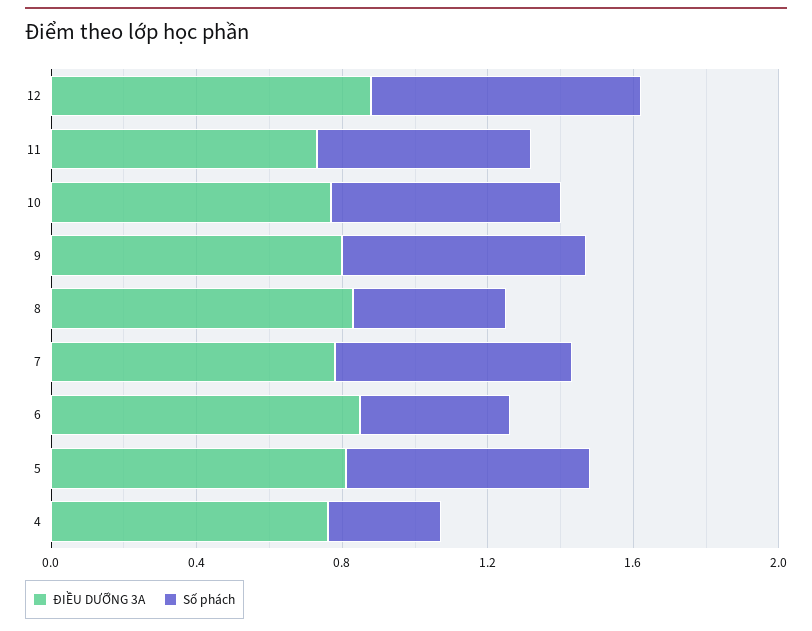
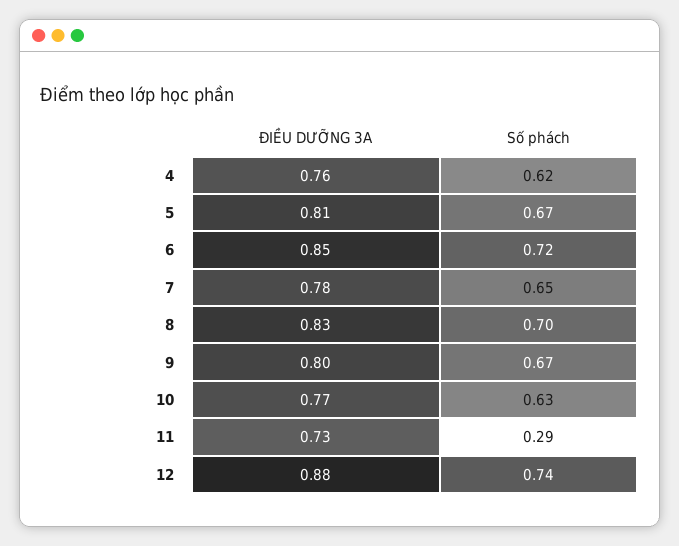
Số phách, 11: 0.6 -> 0.29
Số phách, 8: 0.4 -> 0.7
Số phách, 6: 0.4 -> 0.72
Số phách, 4: 0.3 -> 0.62

